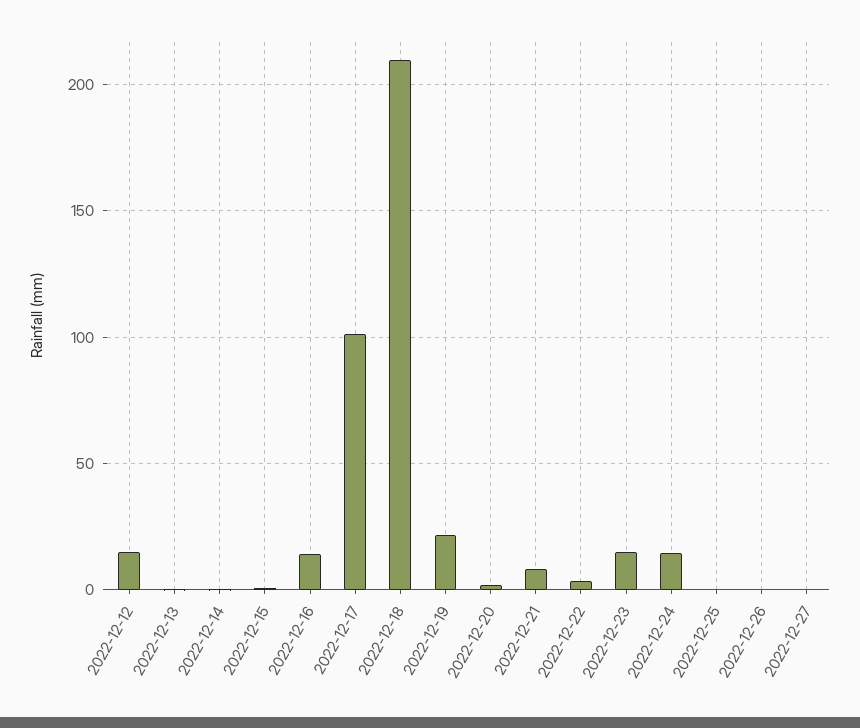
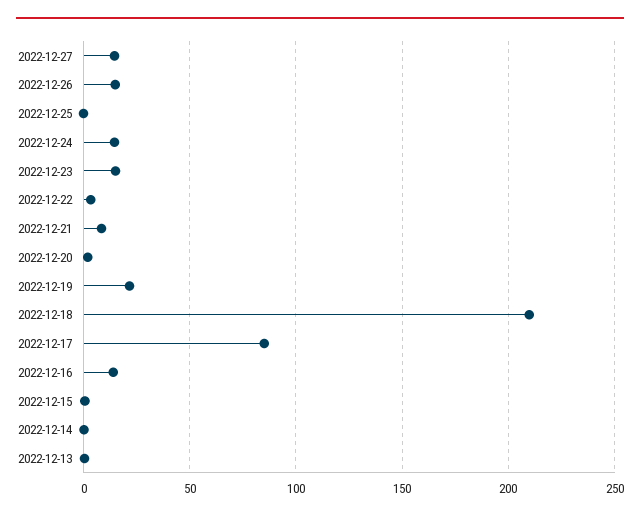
2022-12-12: 15 -> none
2022-12-17: 100 -> 85
2022-12-26: 0 -> 15
2022-12-27: 0 -> 15

